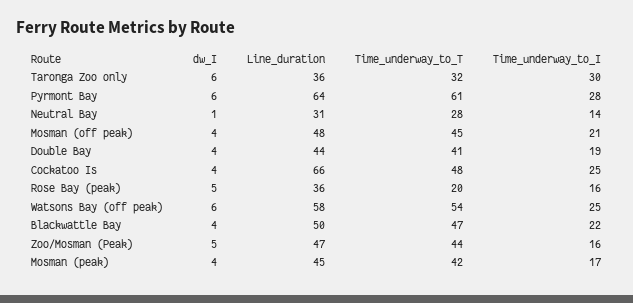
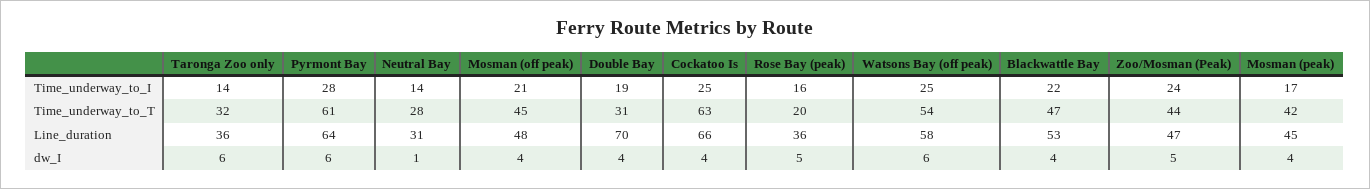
Time_underway_to_I, Taronga Zoo only: 30 -> 14
Line_duration, Double Bay: 44 -> 70
Time_underway_to_T, Double Bay: 41 -> 31
Time_underway_to_T, Cockatoo Is: 48 -> 63
Line_duration, Blackwattle Bay: 50 -> 53
Time_underway_to_I, Zoo/Mosman (Peak): 16 -> 24

